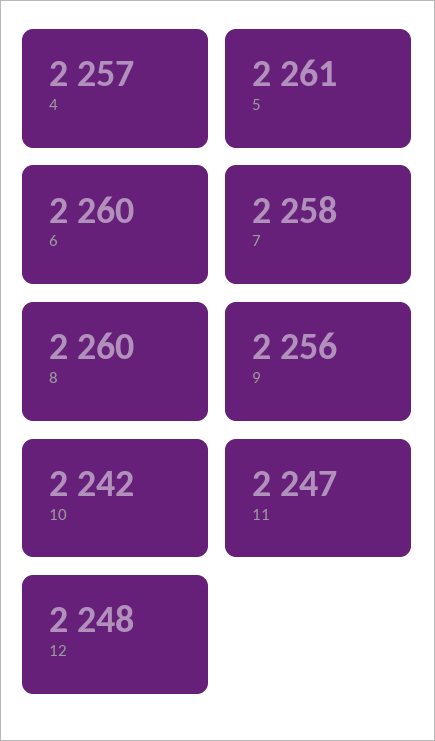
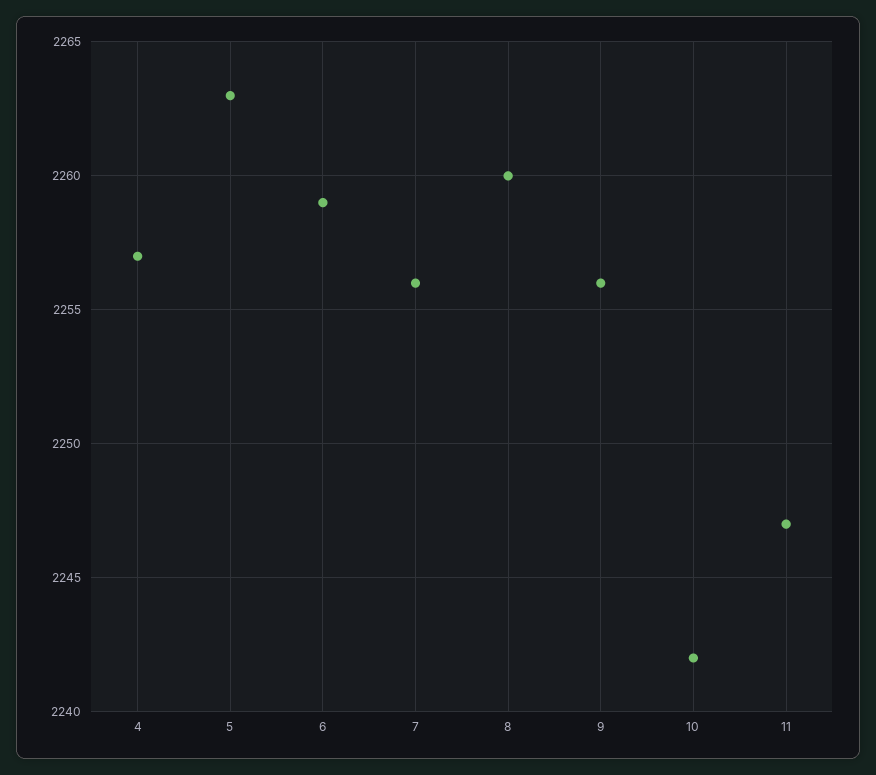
5: 2261 -> 2263
6: 2260 -> 2259
7: 2258 -> 2256
12: 2248 -> none

